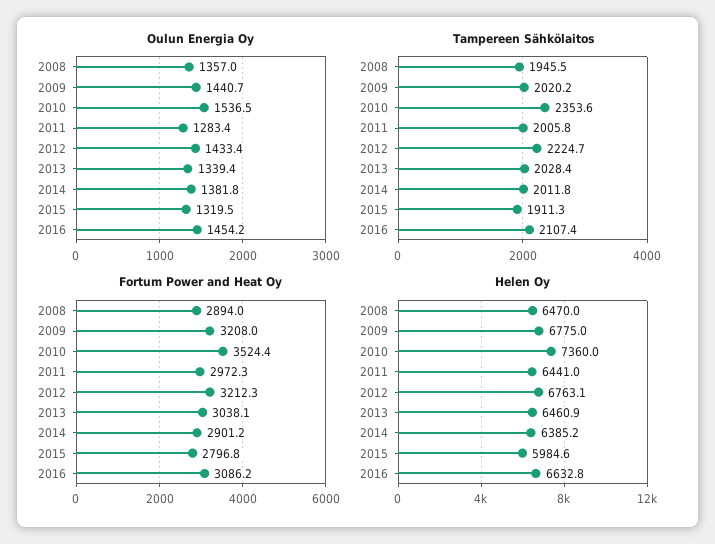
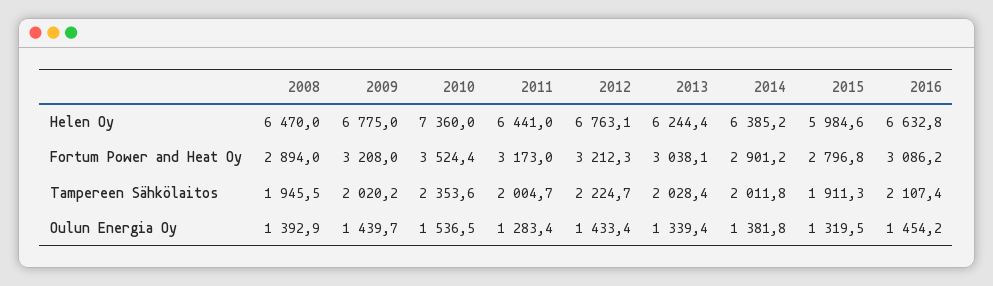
Oulun Energia Oy, 2008: 1357 -> 1392.9
Oulun Energia Oy, 2009: 1440.7 -> 1439.7
Tampereen Sähkölaitos, 2011: 2005.8 -> 2004.7
Fortum Power and Heat Oy, 2011: 2972.3 -> 3173
Helen Oy, 2013: 6460.9 -> 6244.4

